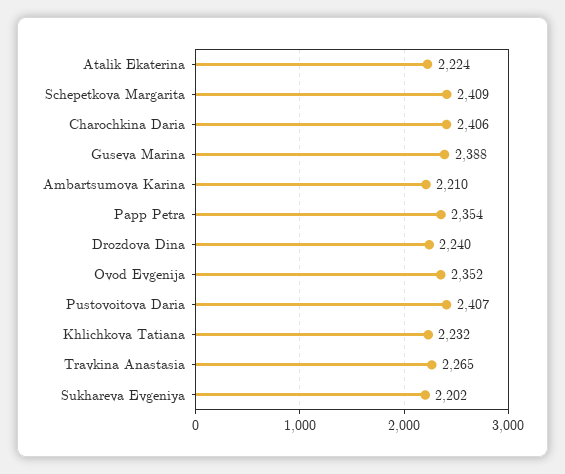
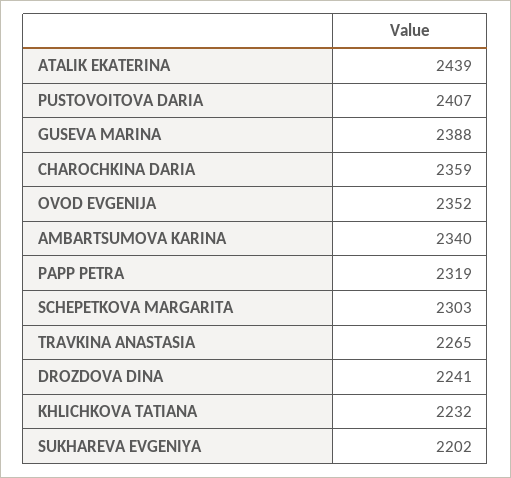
Atalik Ekaterina: 2224 -> 2439
Schepetkova Margarita: 2409 -> 2303
Charochkina Daria: 2406 -> 2359
Ambartsumova Karina: 2210 -> 2340
Papp Petra: 2354 -> 2319
Drozdova Dina: 2240 -> 2241

